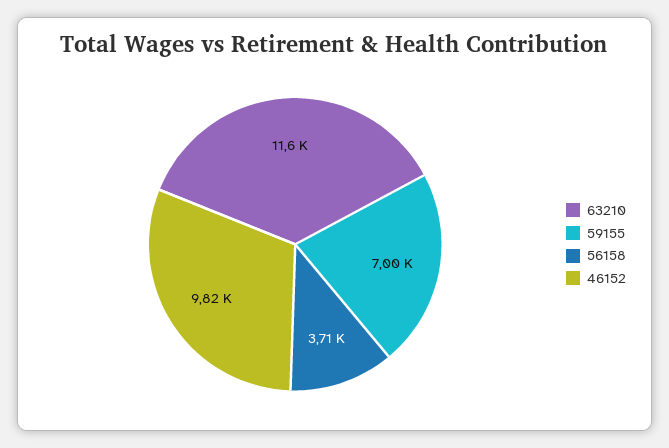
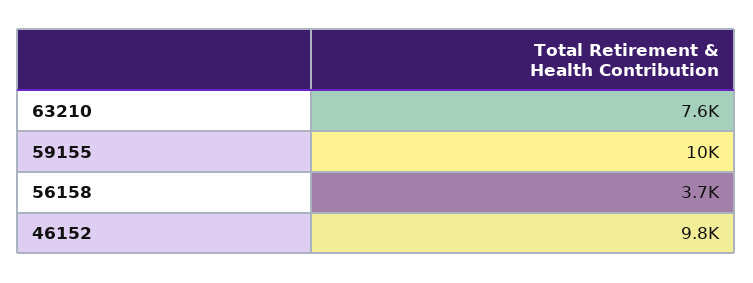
63210: 11600 -> 7600
59155: 7000 -> 10000

